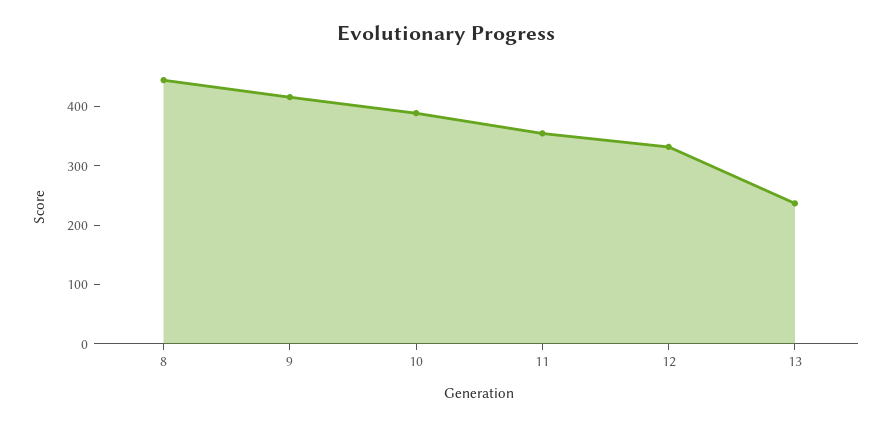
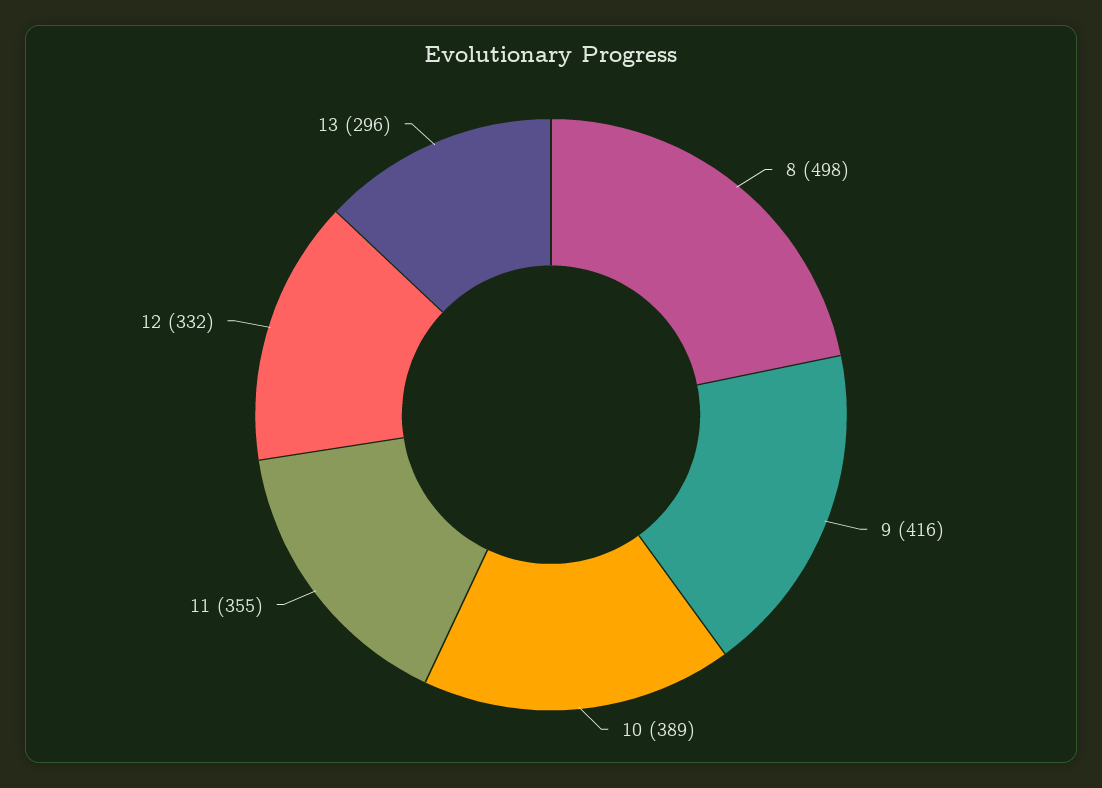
8: 440 -> 498
13: 240 -> 296

